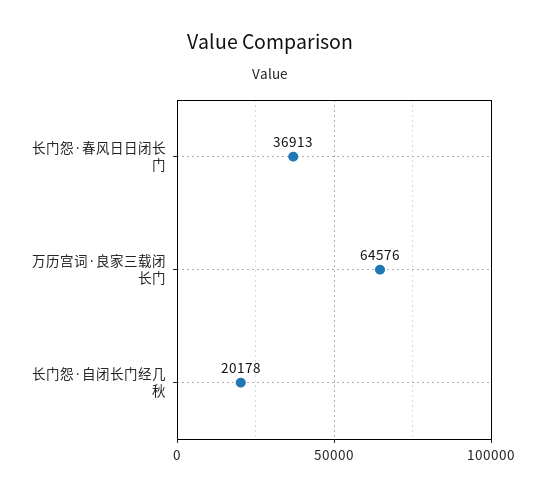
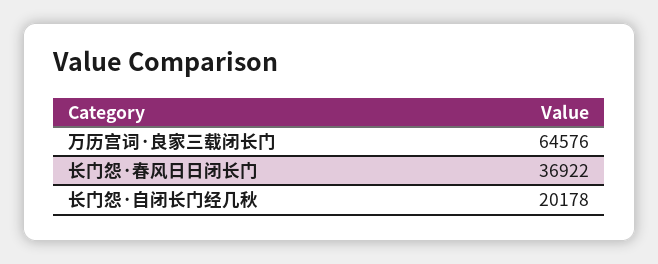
长门怨·春风日日闭长门: 36913 -> 36922

